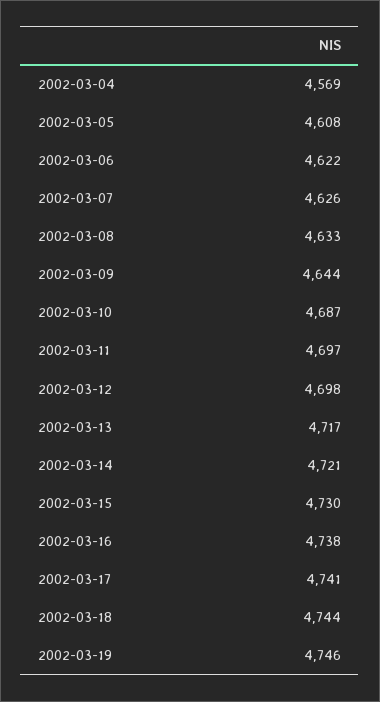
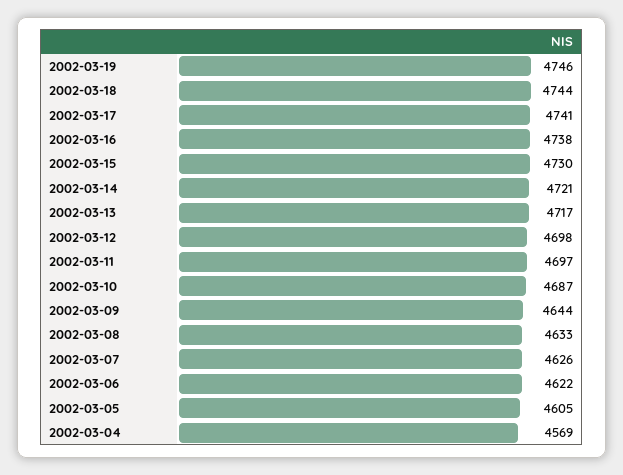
2002-03-05: 4608 -> 4605

